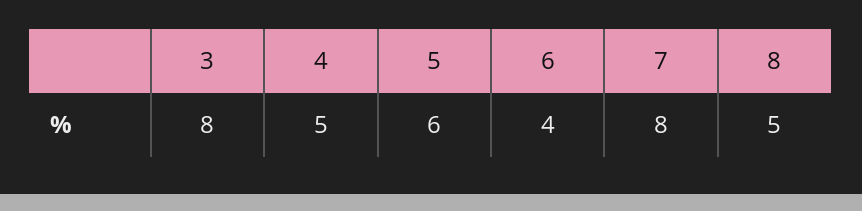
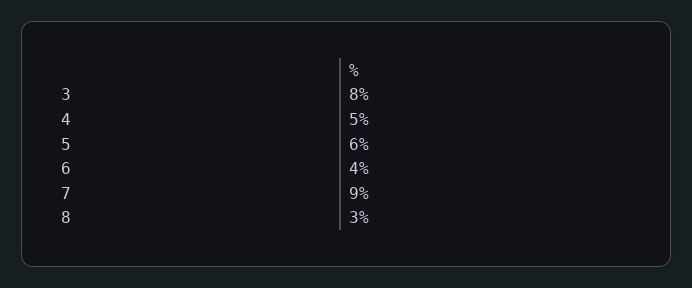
7: 8 -> 9
8: 5 -> 3

